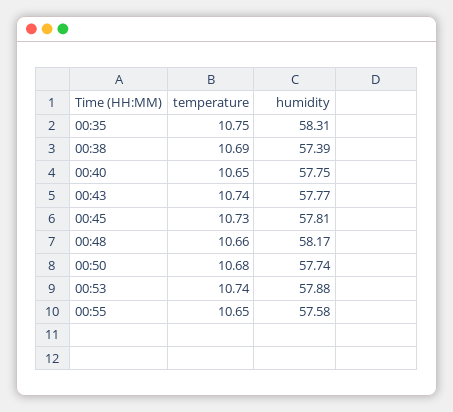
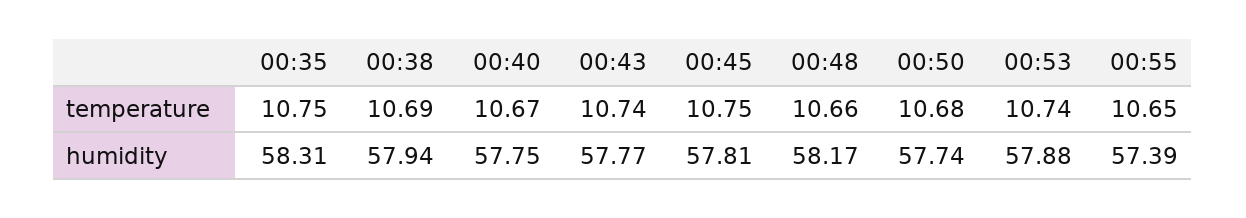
humidity, 00:38: 57.39 -> 57.94
temperature, 00:40: 10.65 -> 10.67
temperature, 00:45: 10.73 -> 10.75
humidity, 00:55: 57.58 -> 57.39

